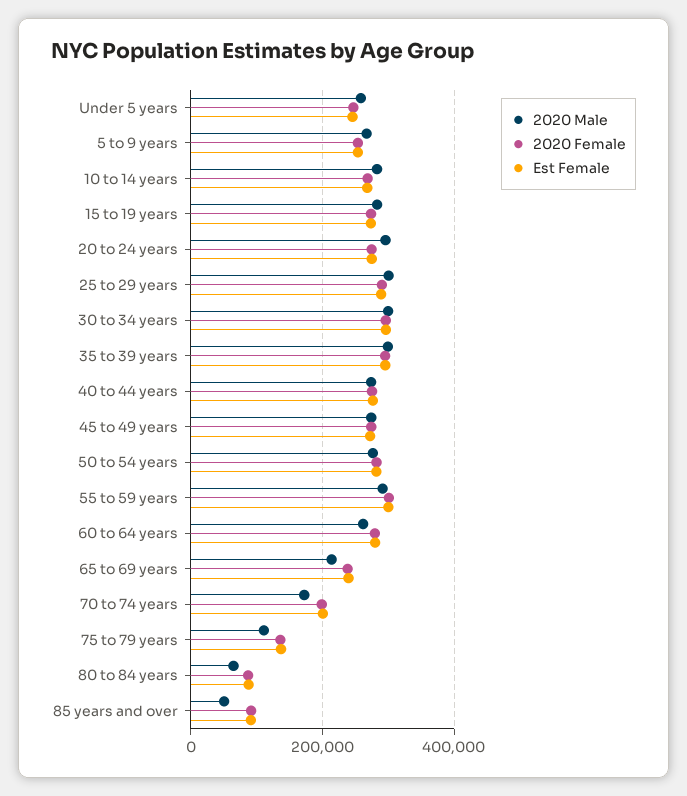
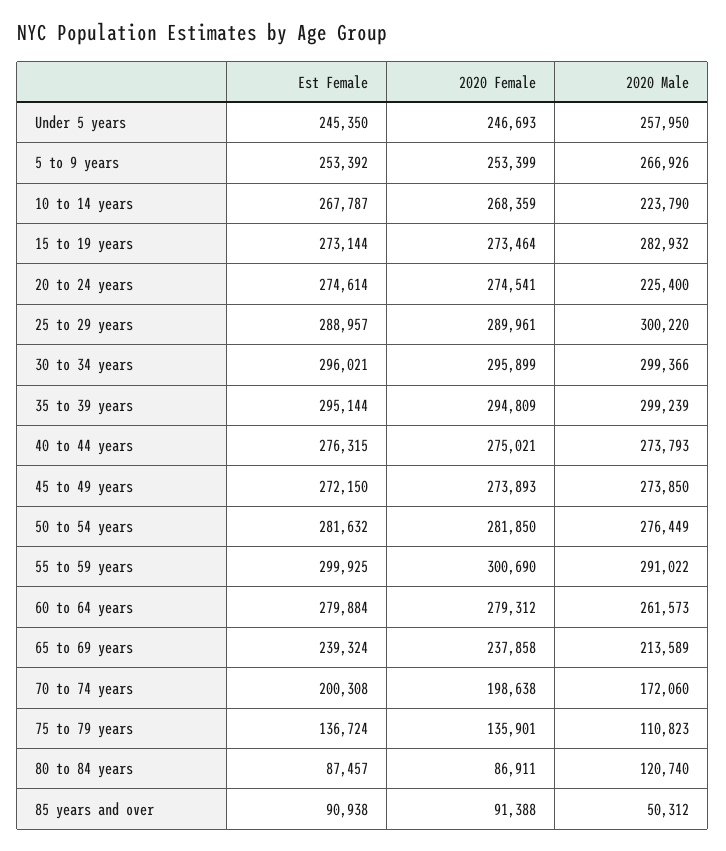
2020 Male, 10 to 14 years: 280000 -> 223790
2020 Male, 20 to 24 years: 300000 -> 225400
2020 Male, 80 to 84 years: 60000 -> 120740

